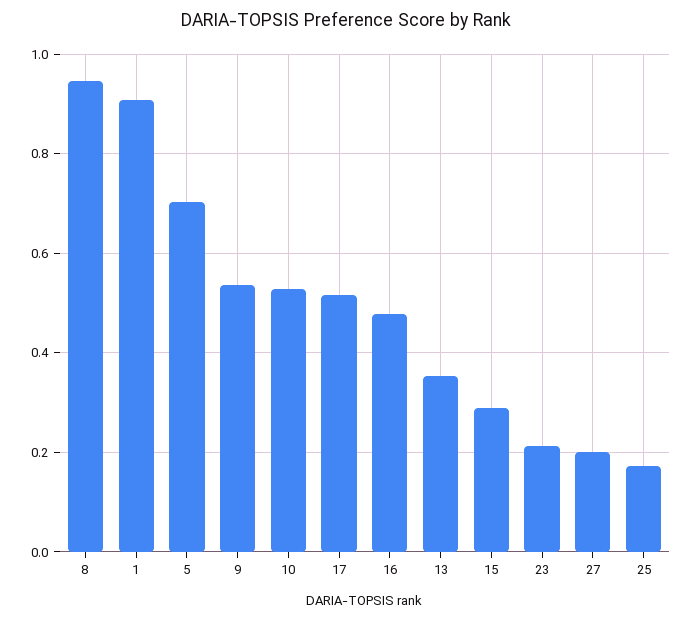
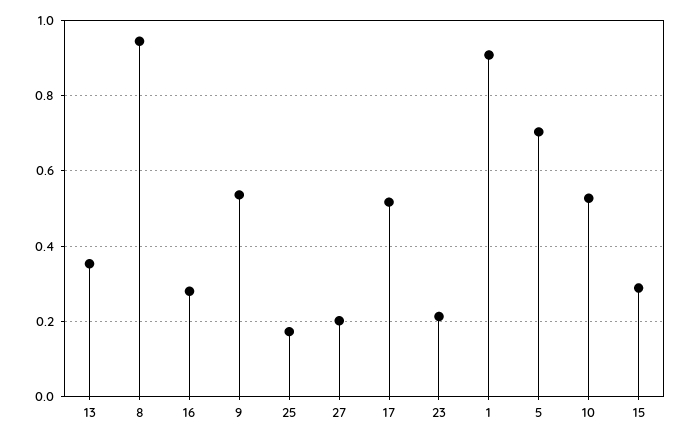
16: 0.48 -> 0.28

